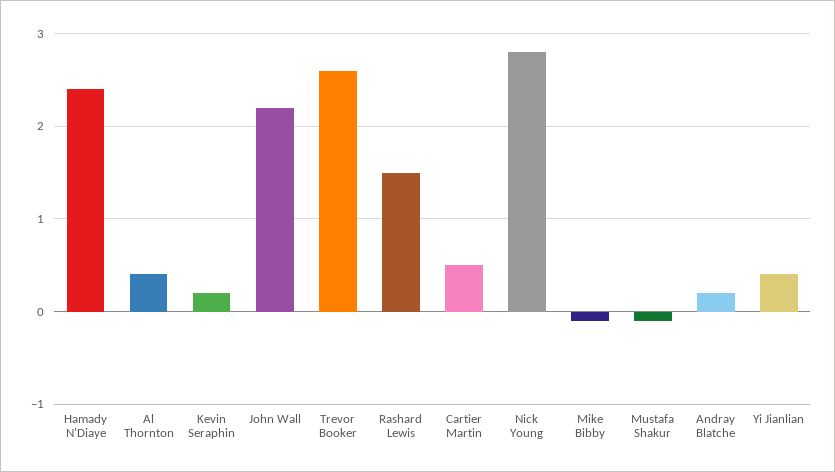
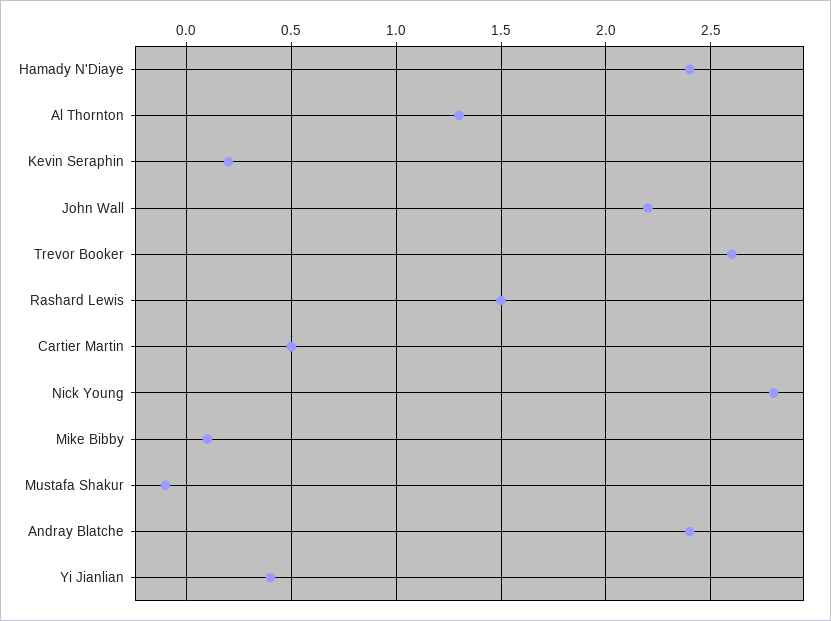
Al Thornton: 0.4 -> 1.3
Mike Bibby: -0.1 -> 0.1
Andray Blatche: 0.2 -> 2.4

